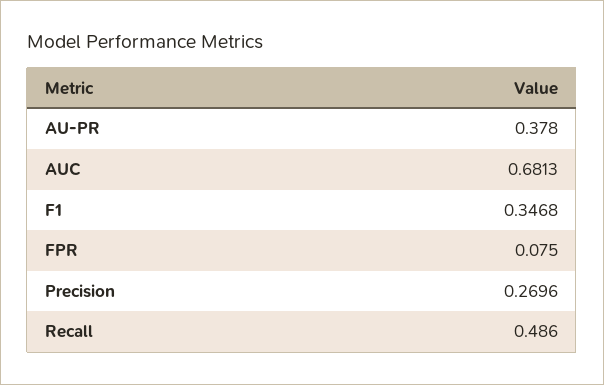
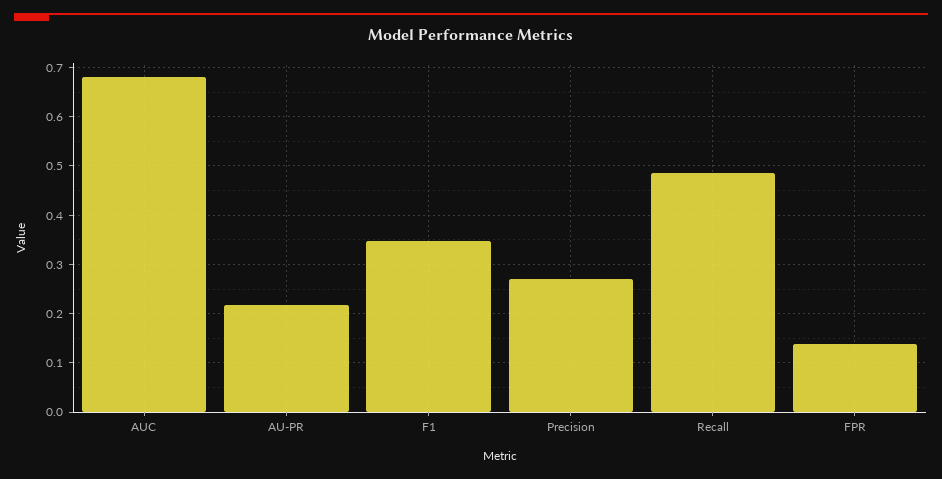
AU-PR: 0.378 -> 0.22
FPR: 0.075 -> 0.14

